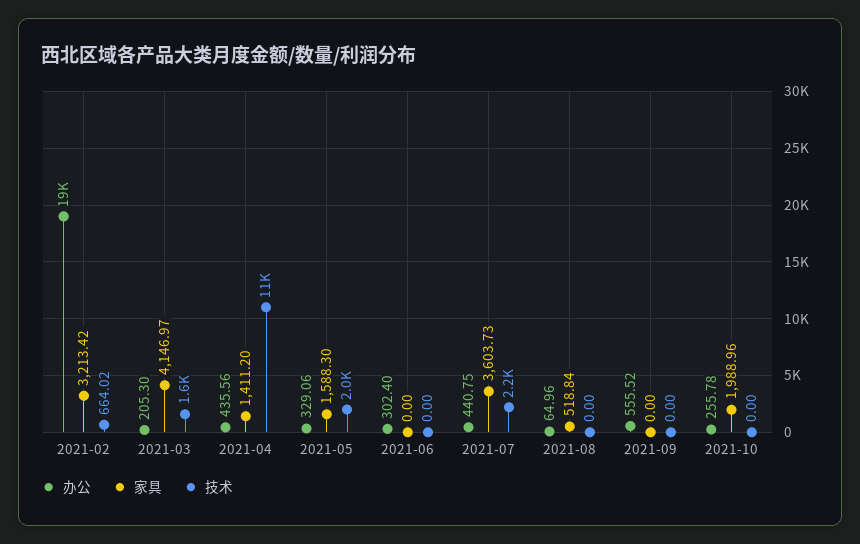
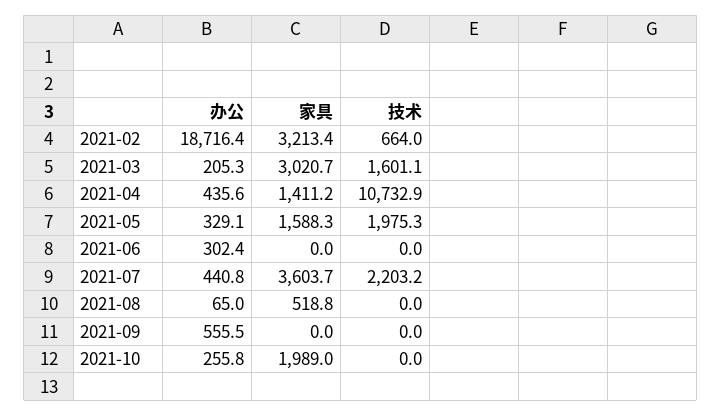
家具, 2021-03: 4146.97 -> 3020.7

